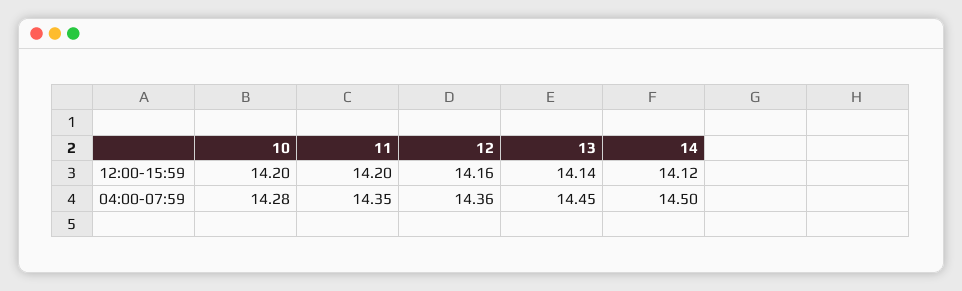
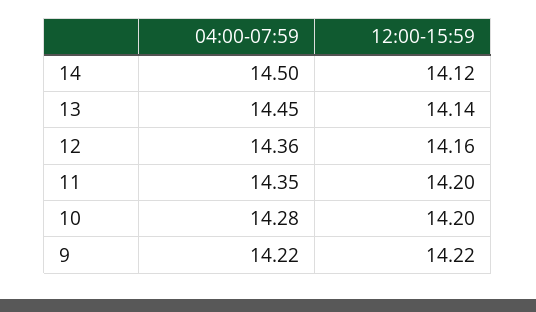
9, 04:00-07:59: none -> 14.22
9, 12:00-15:59: none -> 14.22

